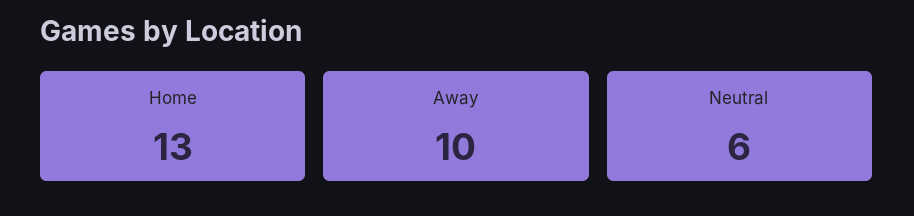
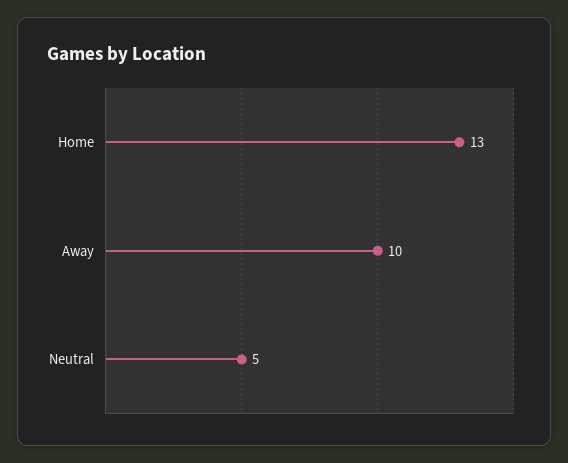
Neutral: 6 -> 5

